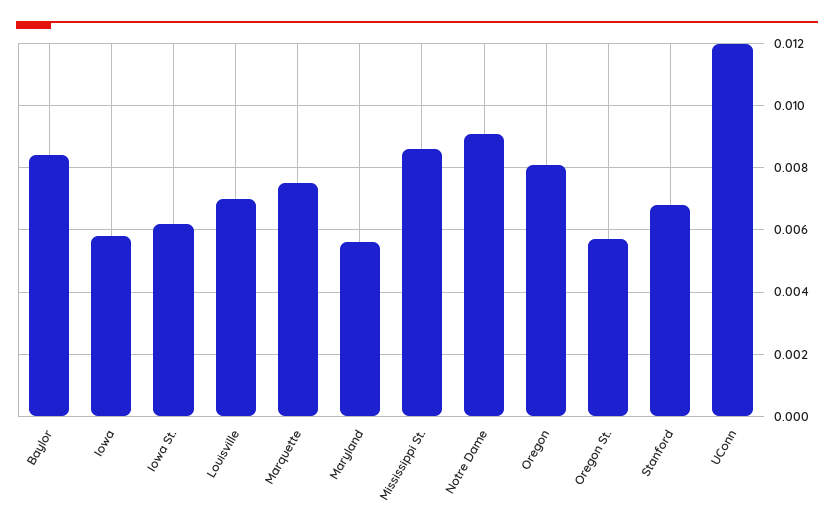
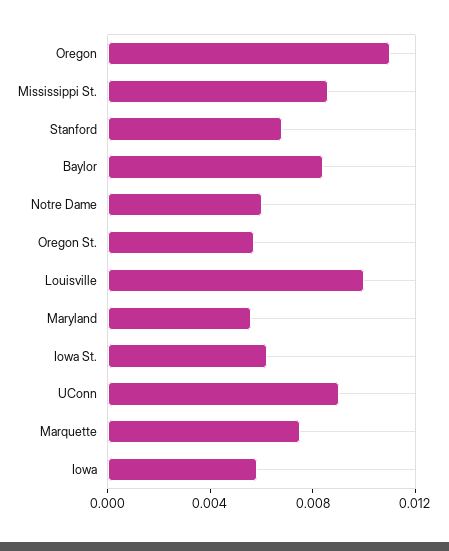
Louisville: 0.007 -> 0.01
Notre Dame: 0.009 -> 0.006
Oregon: 0.008 -> 0.011
UConn: 0.012 -> 0.009

